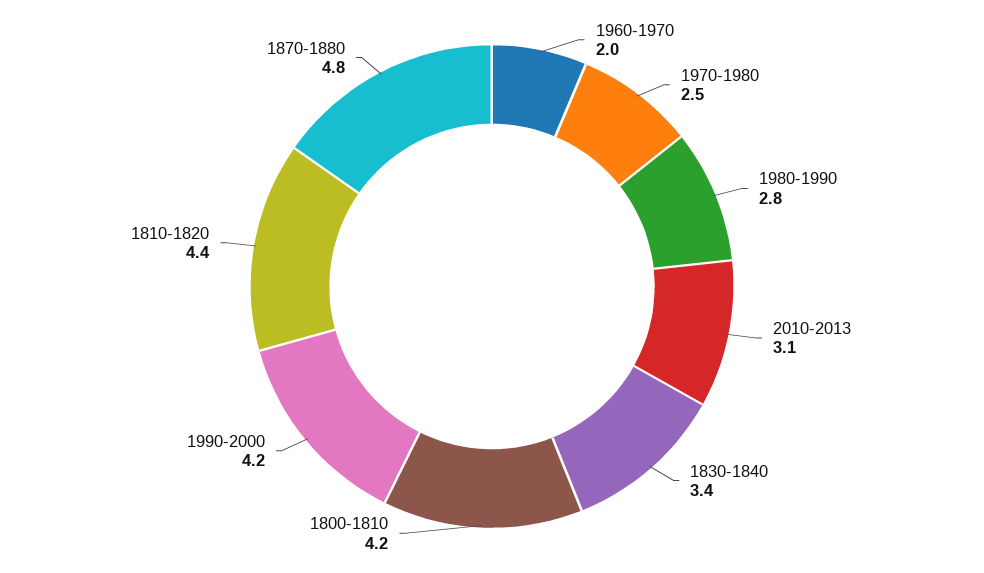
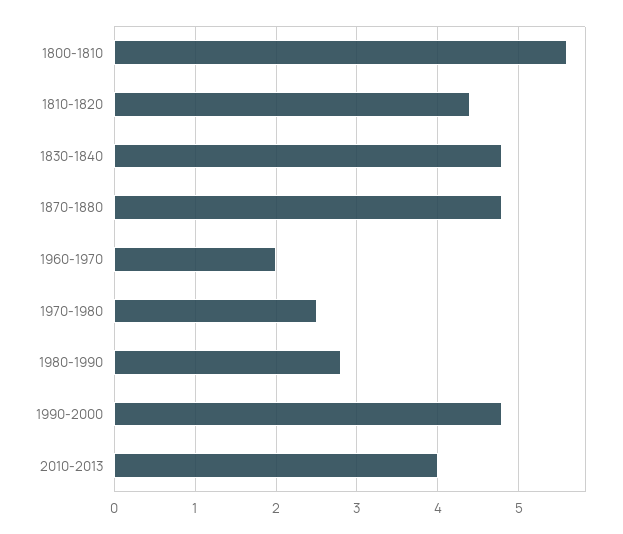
2010-2013: 3.1 -> 4
1830-1840: 3.4 -> 4.8
1800-1810: 4.2 -> 5.6
1990-2000: 4.2 -> 4.8

